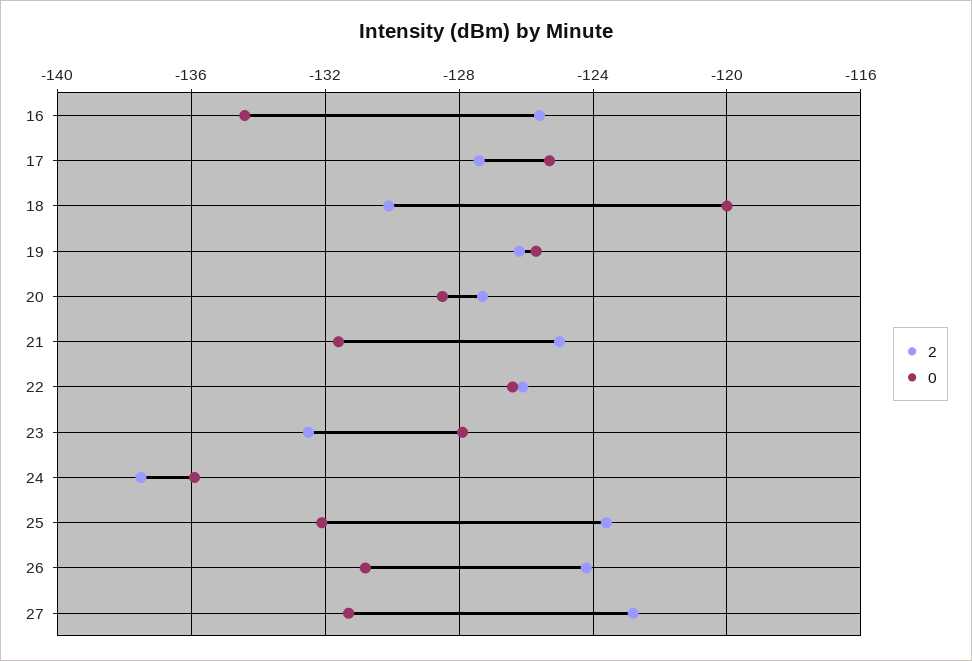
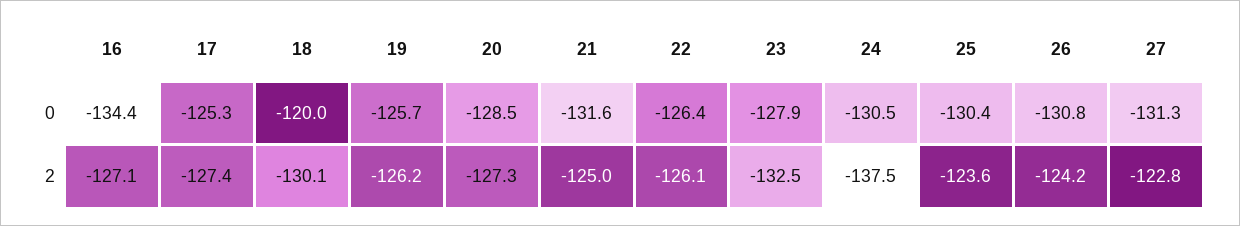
2, 16: -125.5 -> -127.1
0, 24: -136 -> -130.5
0, 25: -132 -> -130.4

